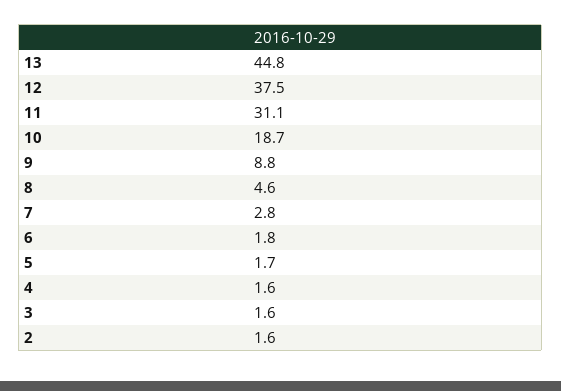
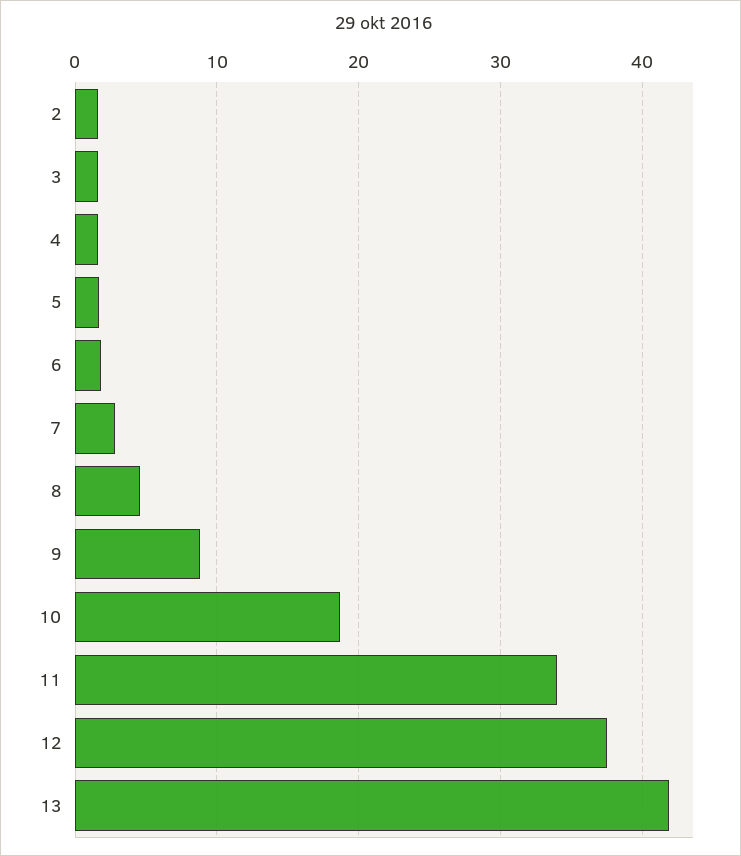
13: 44.8 -> 42
11: 31.1 -> 34

